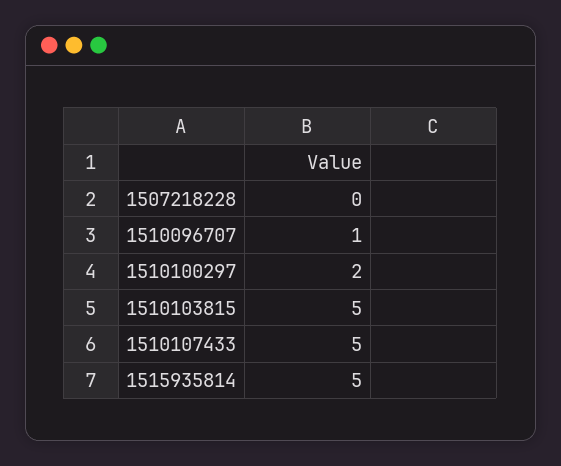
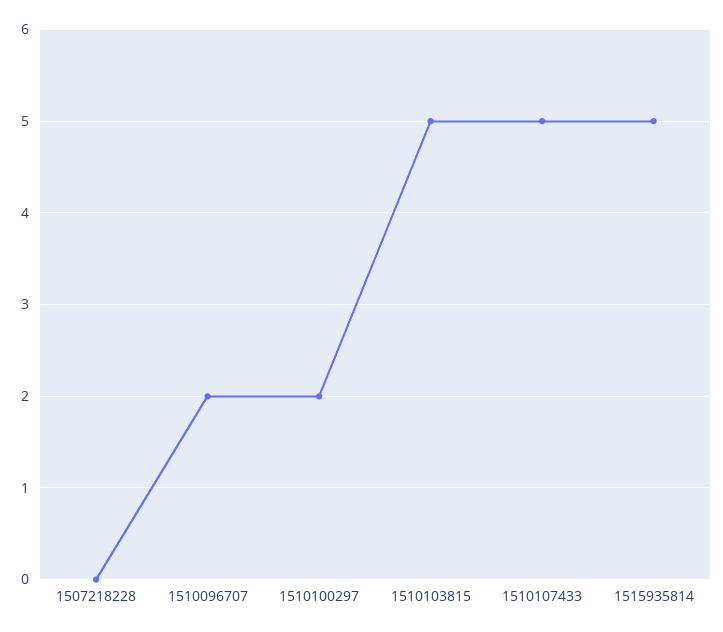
1510096707: 1 -> 2

